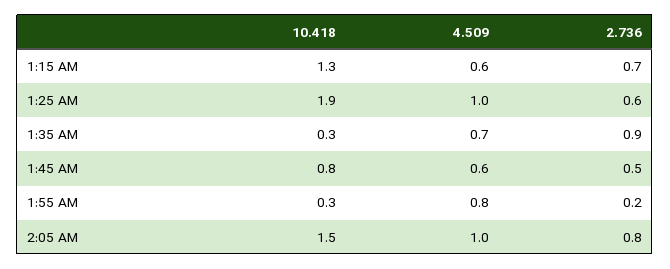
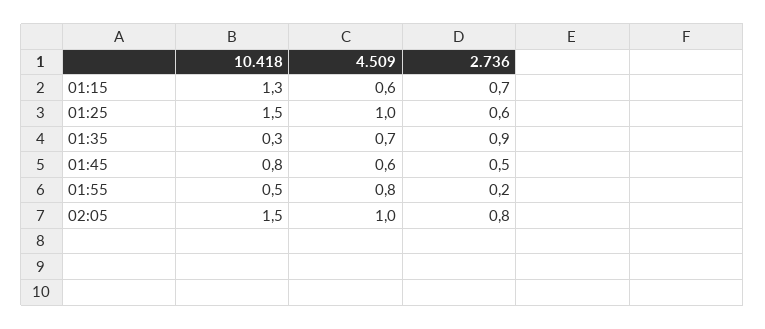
10.418, 1:25 AM: 1.9 -> 1.5
10.418, 1:55 AM: 0.3 -> 0.5

